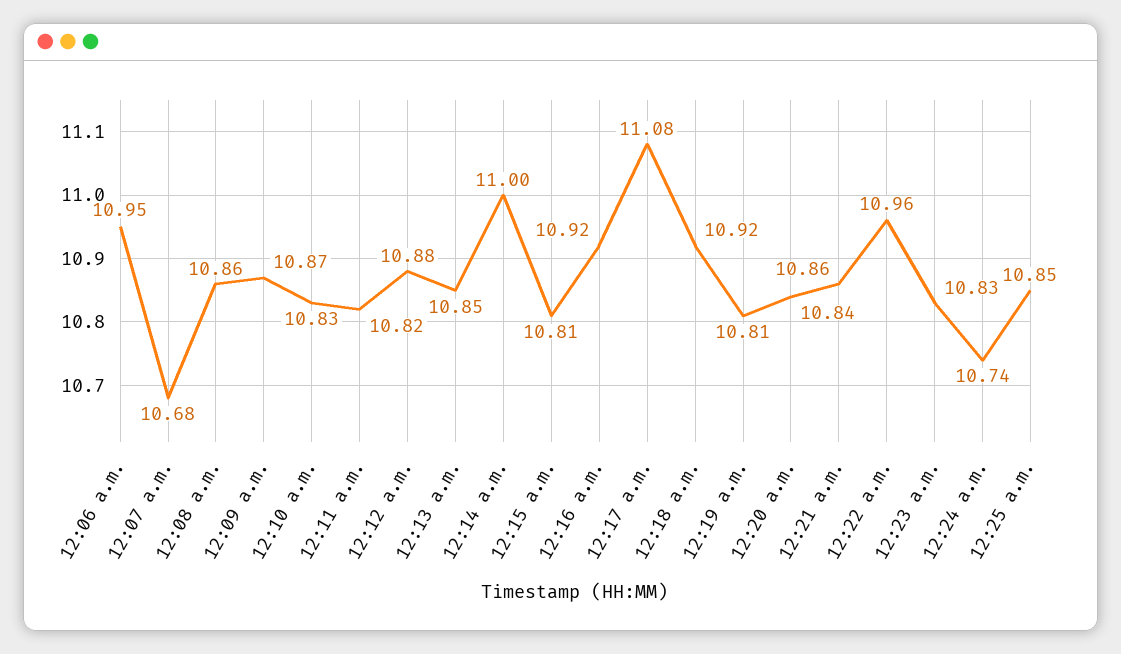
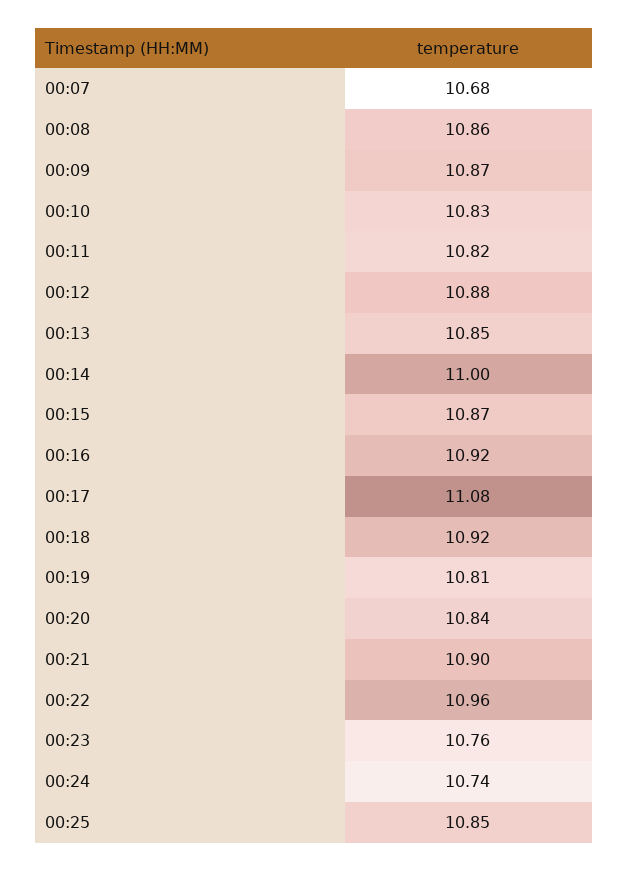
12:06 a.m.: 10.95 -> none
12:15 a.m.: 10.81 -> 10.87
12:21 a.m.: 10.86 -> 10.9
12:23 a.m.: 10.83 -> 10.76

